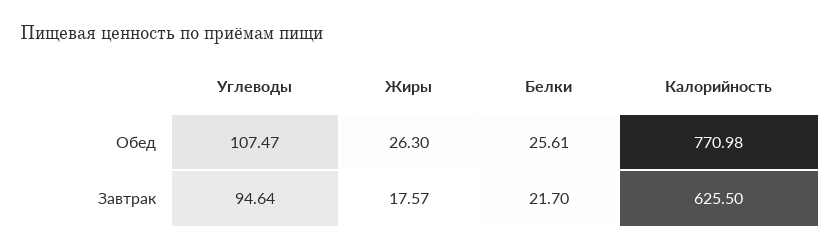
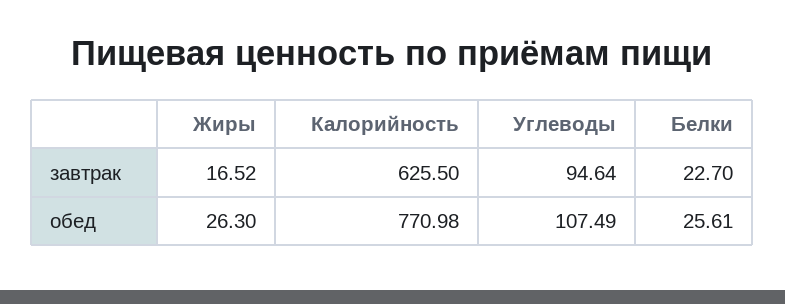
Углеводы, Обед: 107.47 -> 107.49
Жиры, Завтрак: 17.57 -> 16.52
Белки, Завтрак: 21.7 -> 22.7

